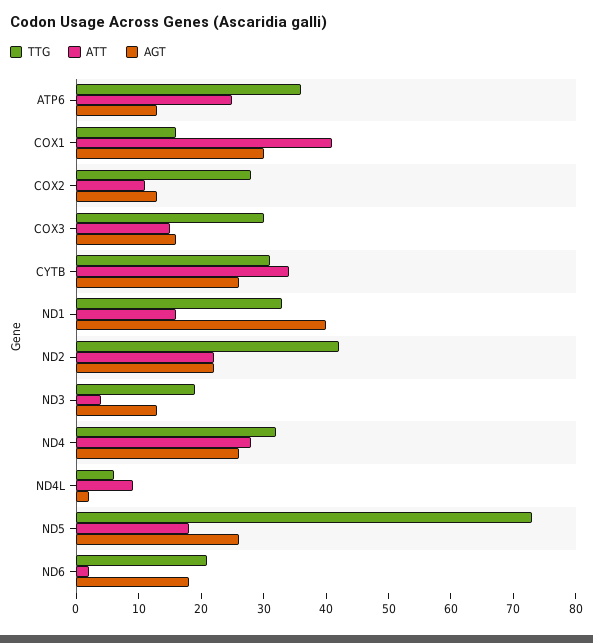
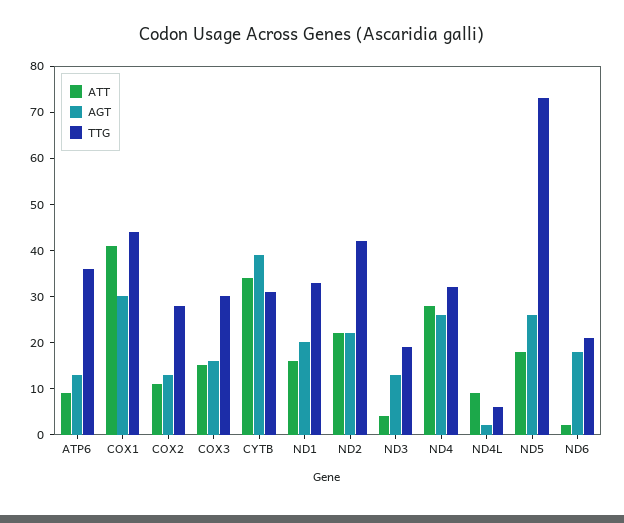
ATT, ATP6: 25 -> 10
TTG, COX1: 15 -> 45
AGT, CYTB: 25 -> 40
AGT, ND1: 40 -> 20

